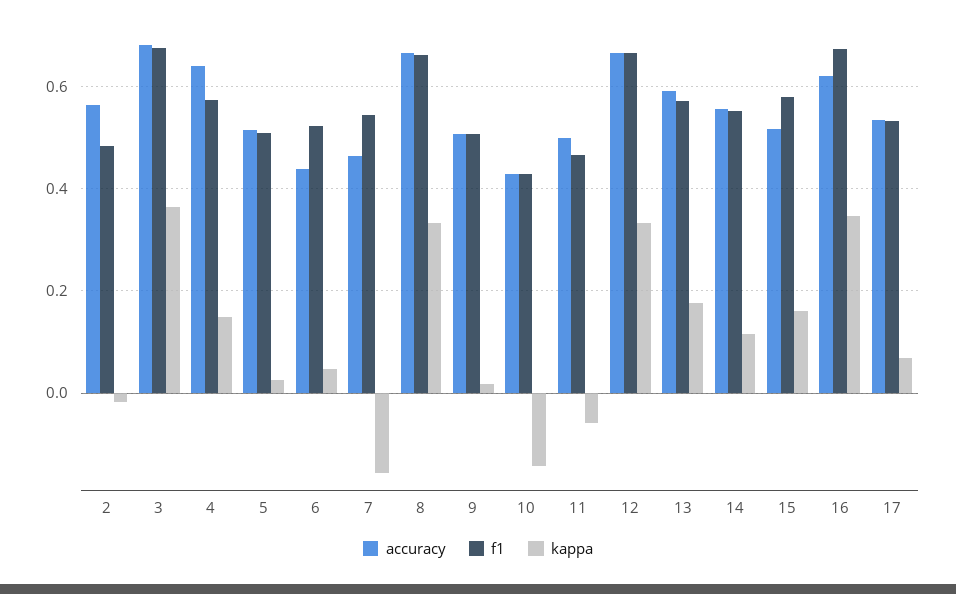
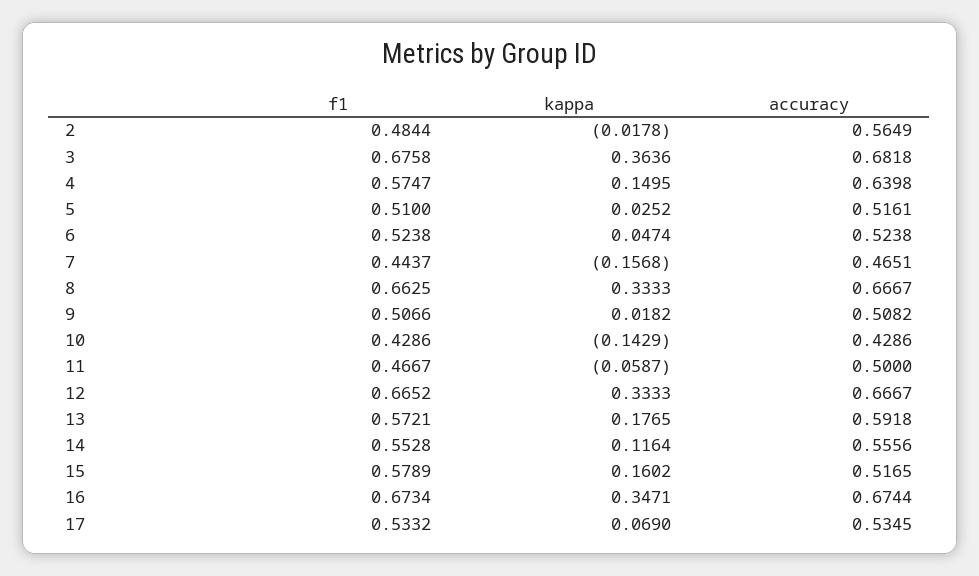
accuracy, 6: 0.44 -> 0.5238
f1, 7: 0.54 -> 0.4437
accuracy, 16: 0.62 -> 0.6744

